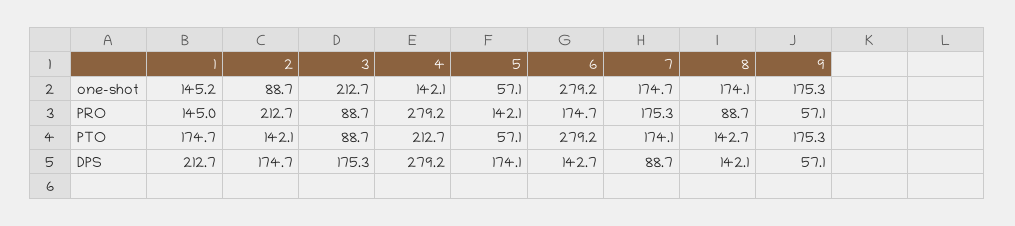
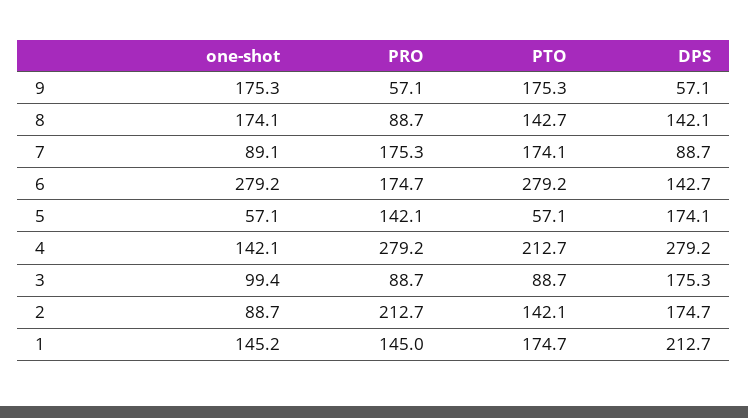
3, one-shot: 212.7 -> 99.4
7, one-shot: 174.7 -> 89.1

